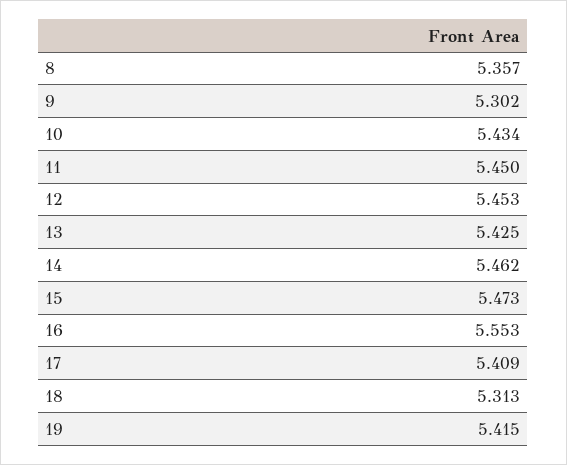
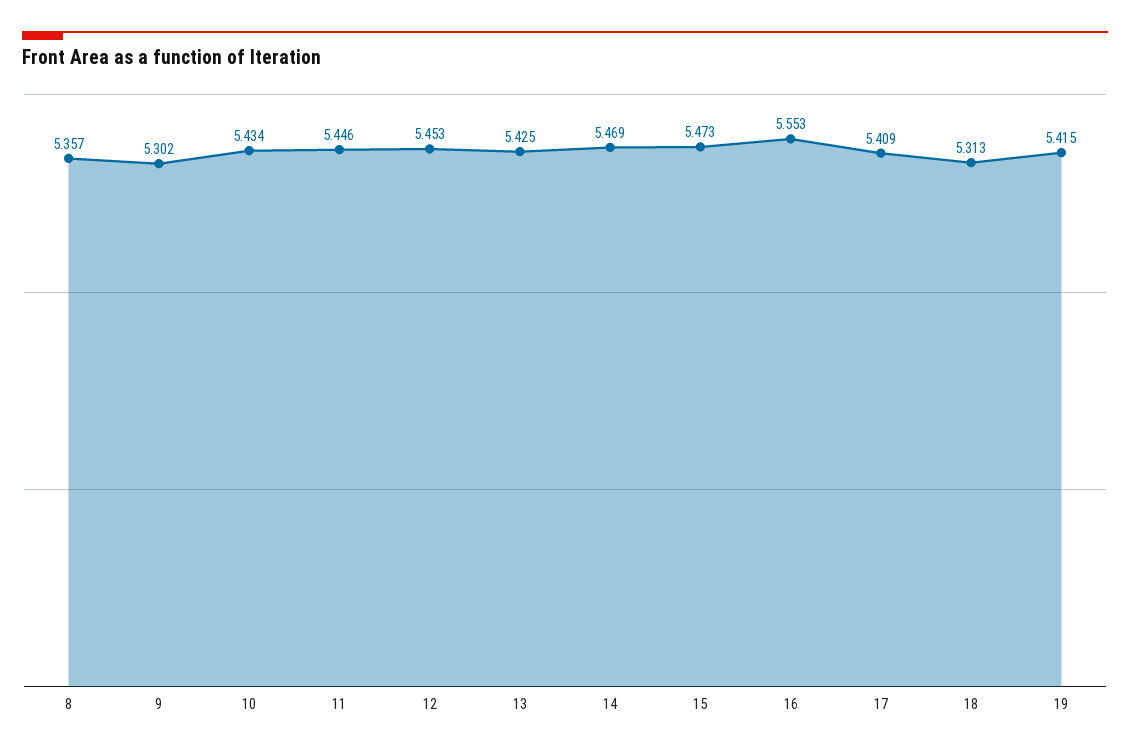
11: 5.45 -> 5.446
14: 5.462 -> 5.469

